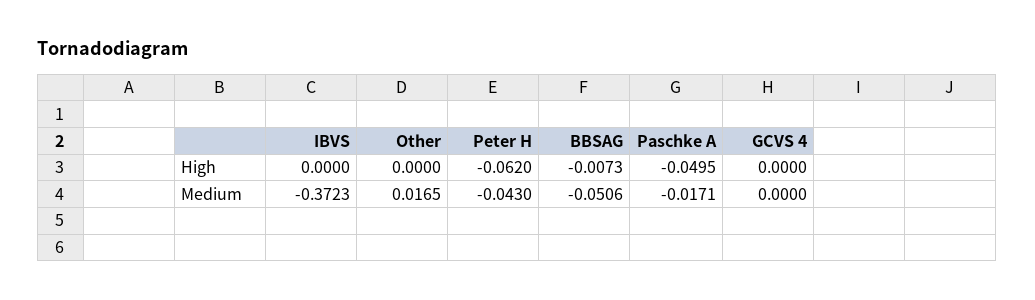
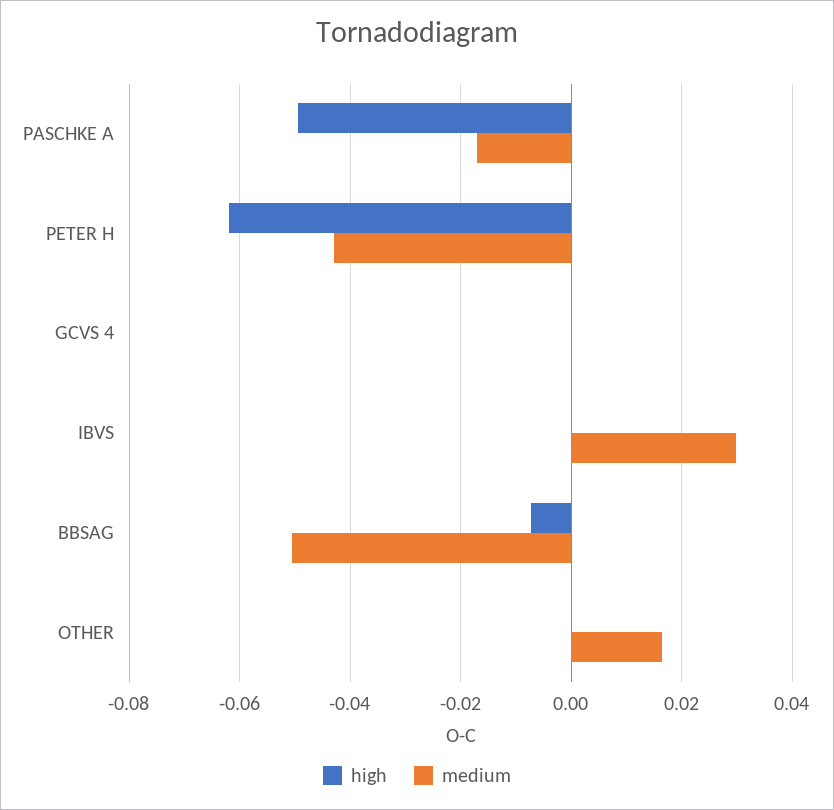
Medium, IBVS: -0.3723 -> 0.03

